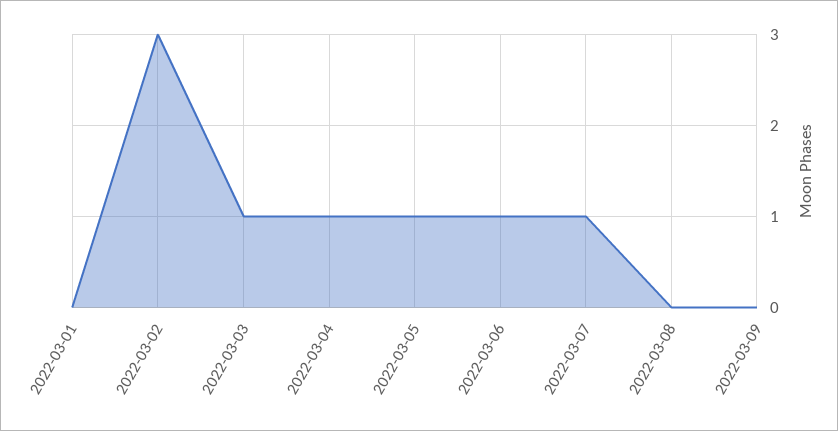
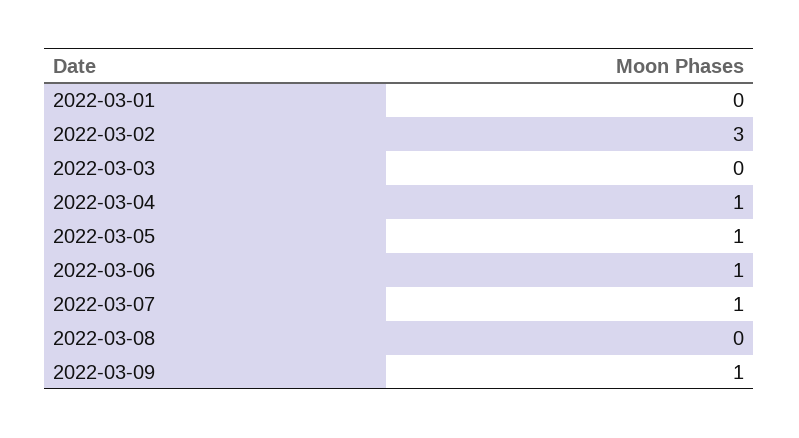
2022-03-03: 1 -> 0
2022-03-09: 0 -> 1

